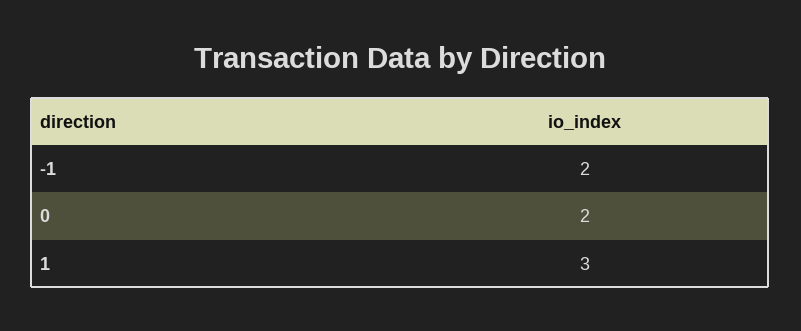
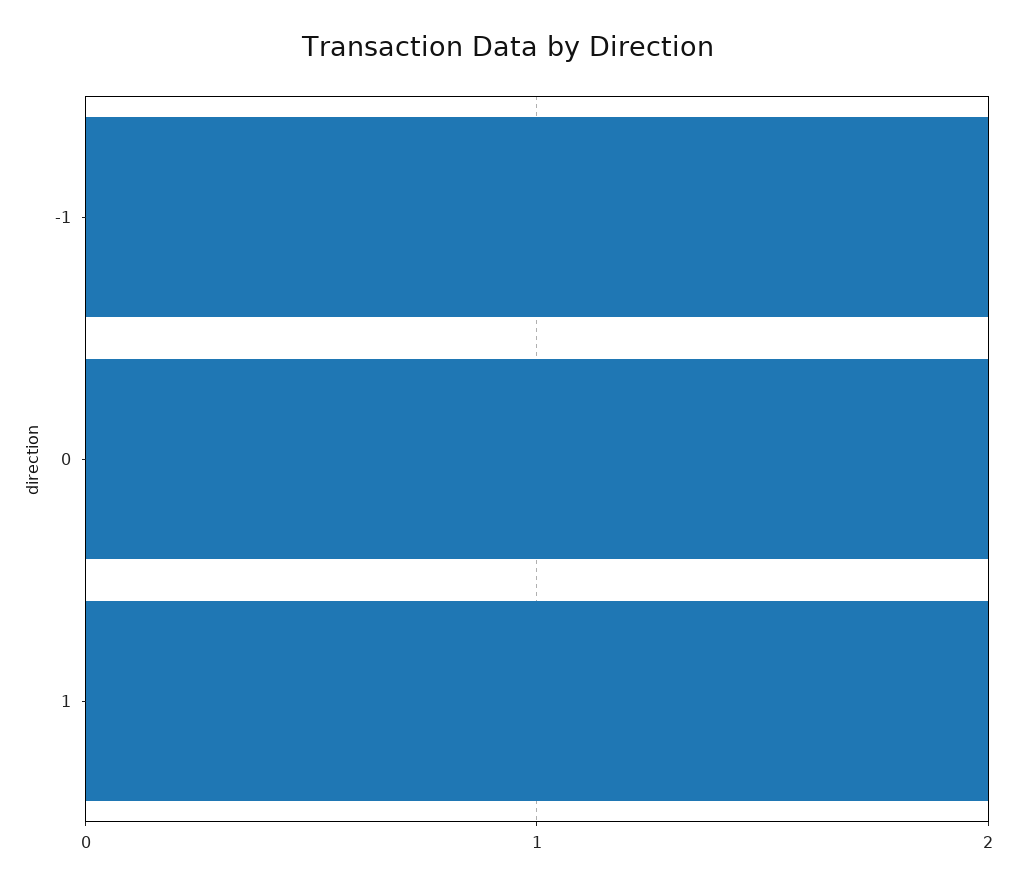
1: 3 -> 2

